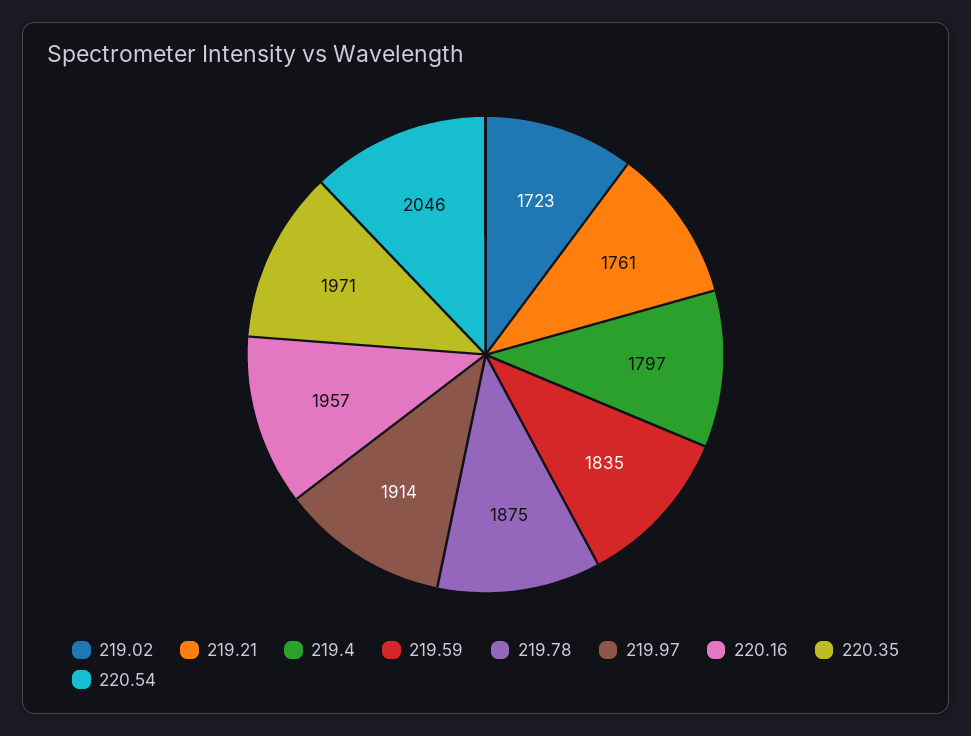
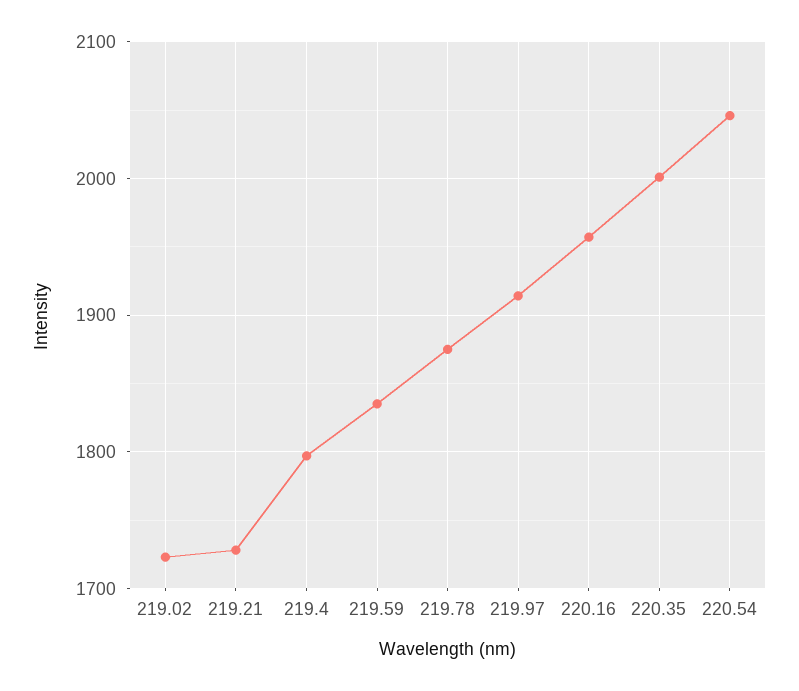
219.21: 1761 -> 1730
220.35: 1971 -> 2000

